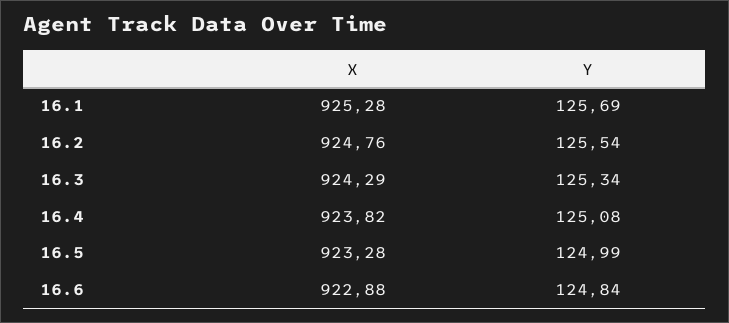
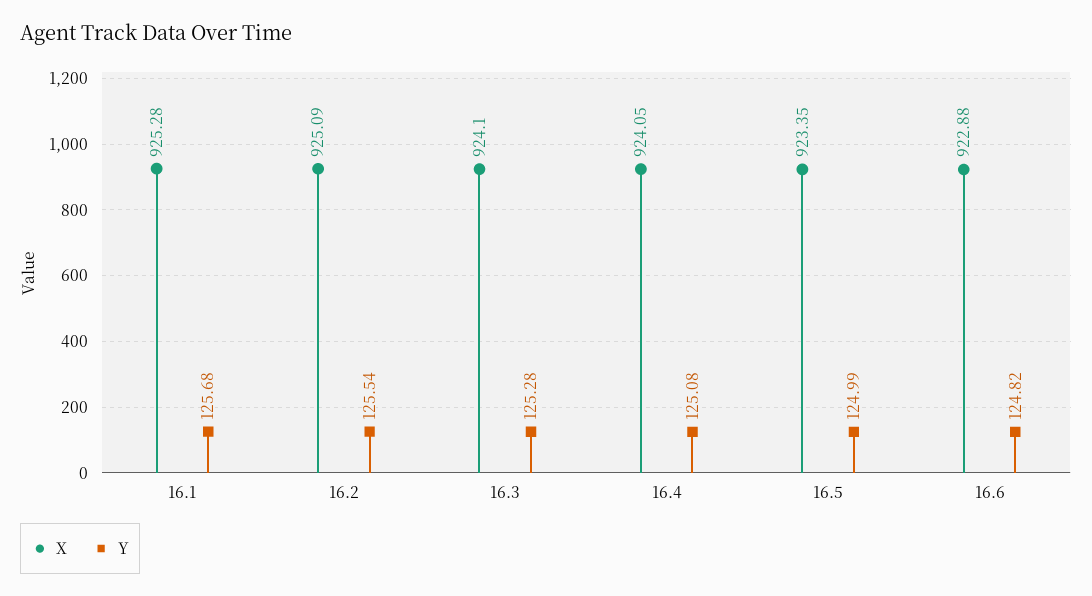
Y, 16.1: 125.69 -> 125.68
X, 16.2: 924.76 -> 925.09
X, 16.3: 924.29 -> 924.1
Y, 16.3: 125.34 -> 125.28
X, 16.4: 923.82 -> 924.05
X, 16.5: 923.28 -> 923.35
Y, 16.6: 124.84 -> 124.82

